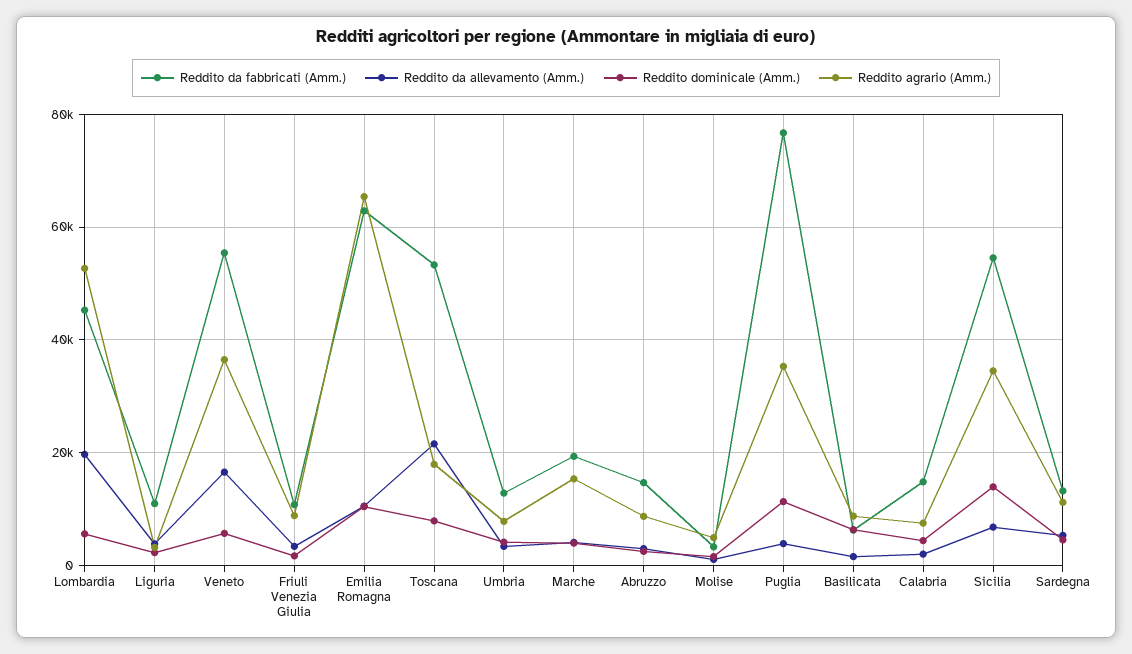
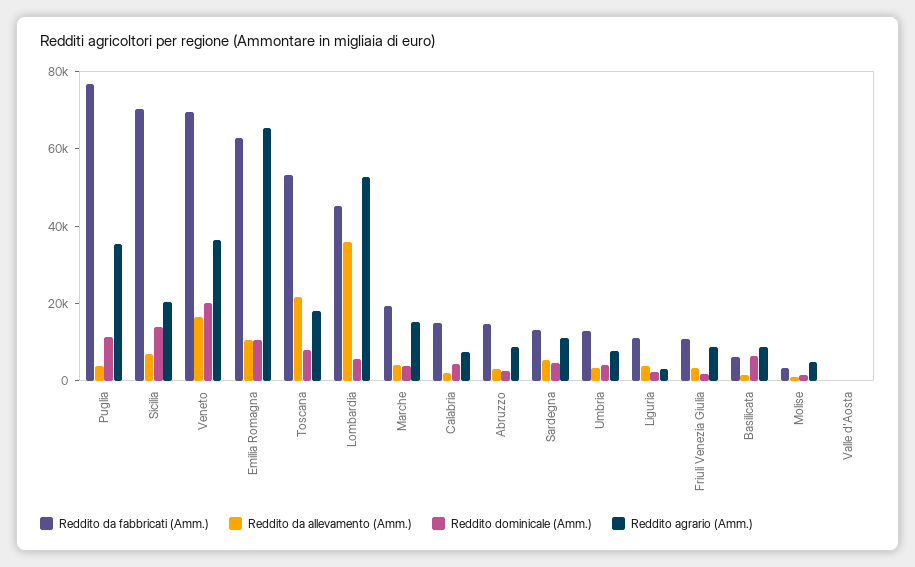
Reddito da allevamento (Amm.), Lombardia: 20000 -> 35000
Reddito da fabbricati (Amm.), Veneto: 56000 -> 70000
Reddito dominicale (Amm.), Veneto: 6000 -> 20000
Reddito da fabbricati (Amm.), Sicilia: 54000 -> 70000
Reddito agrario (Amm.), Sicilia: 34000 -> 20000
Reddito da fabbricati (Amm.), Valle d'Aosta: none -> 0
Reddito da allevamento (Amm.), Valle d'Aosta: none -> 0
Reddito dominicale (Amm.), Valle d'Aosta: none -> 0
Reddito agrario (Amm.), Valle d'Aosta: none -> 0

